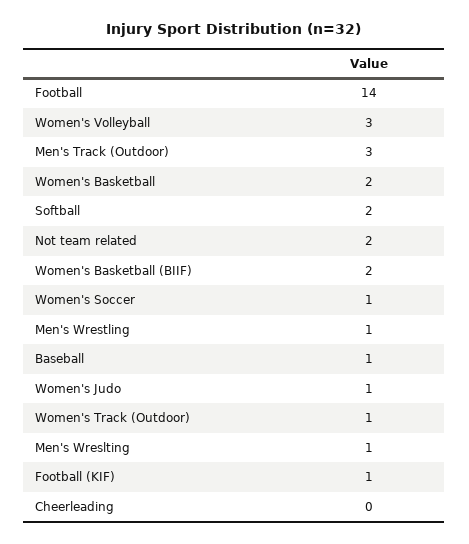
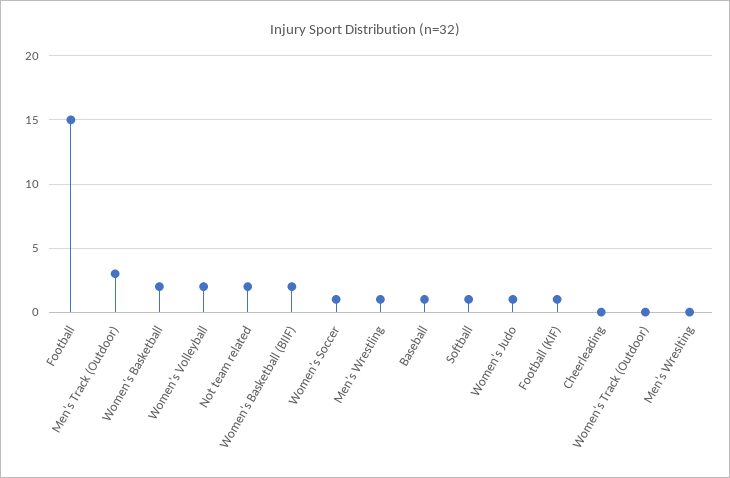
Football: 14 -> 15
Women's Volleyball: 3 -> 2
Softball: 2 -> 1
Women's Track (Outdoor): 1 -> 0
Men's Wreslting: 1 -> 0

